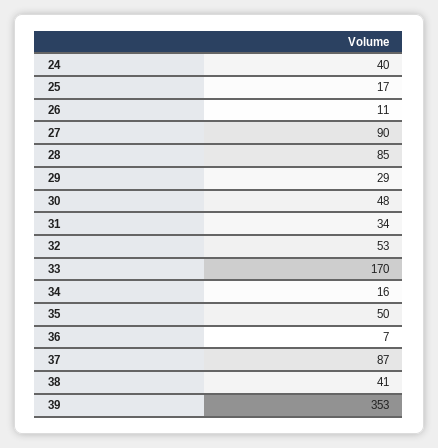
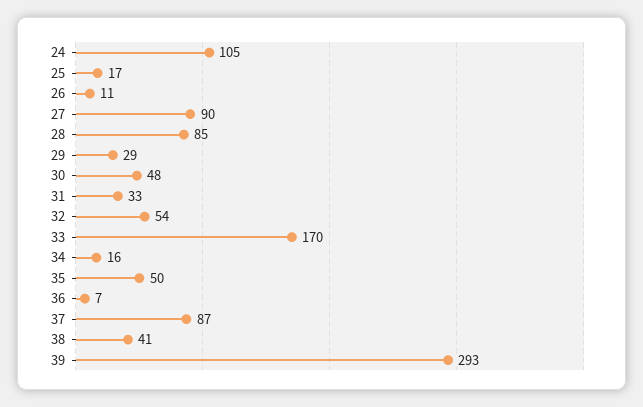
24: 40 -> 105
31: 34 -> 33
32: 53 -> 54
39: 353 -> 293

